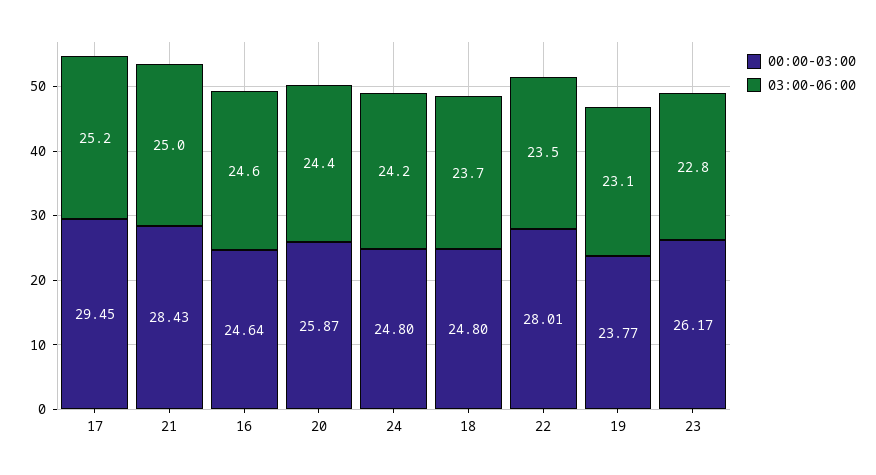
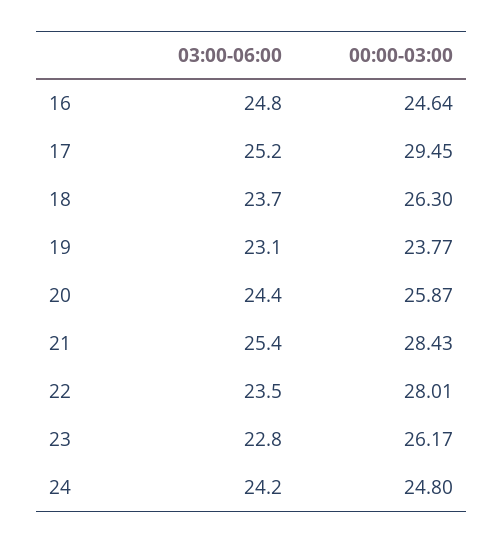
03:00-06:00, 21: 25 -> 25.4
03:00-06:00, 16: 24.6 -> 24.8
00:00-03:00, 18: 24.8 -> 26.3

